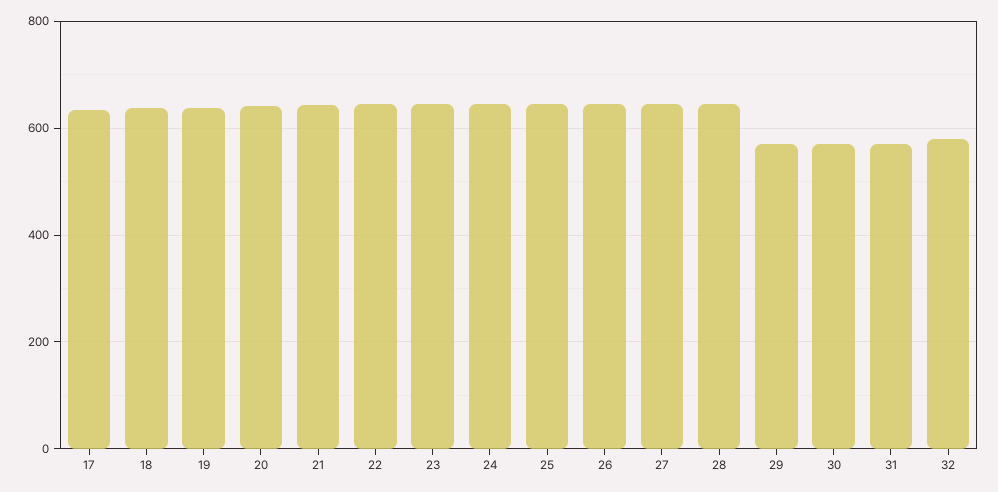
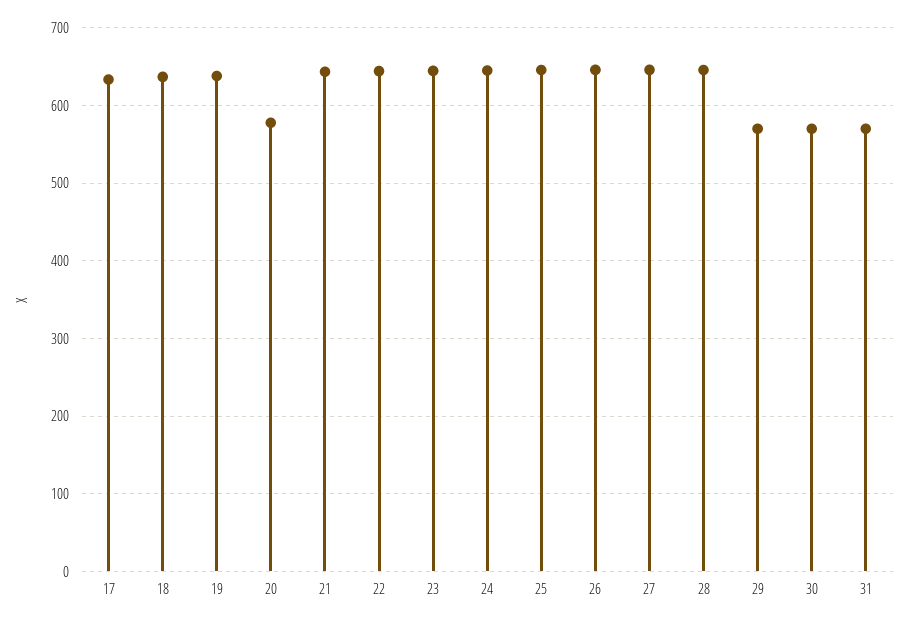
20: 640 -> 580
32: 580 -> none

